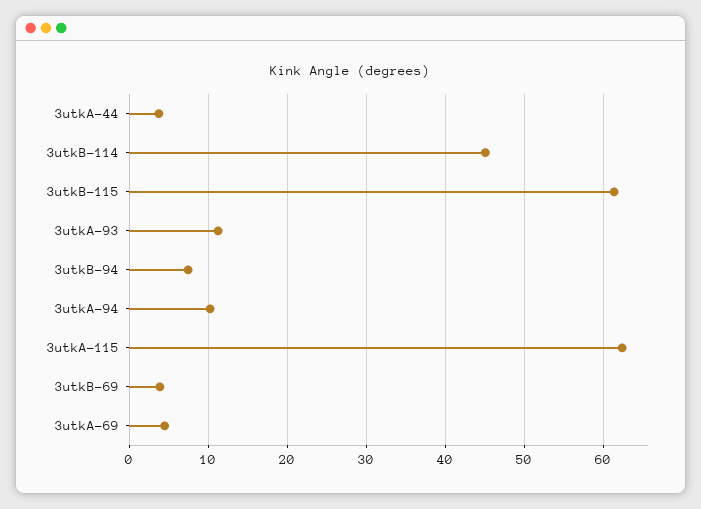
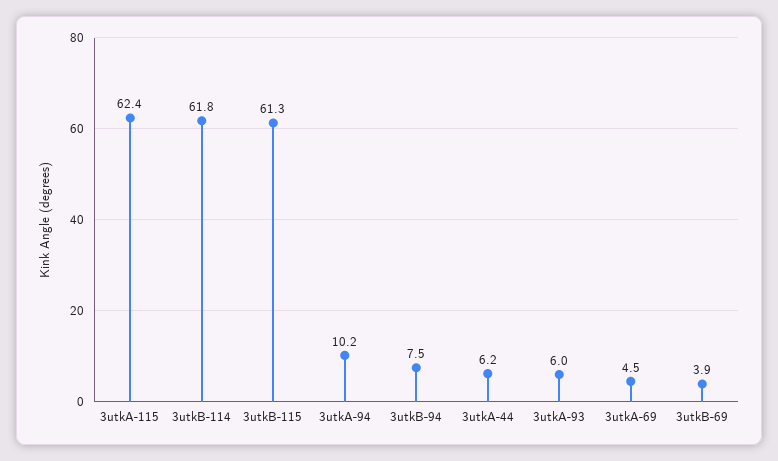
3utkA-44: 4 -> 6.2
3utkB-114: 45 -> 61.8
3utkA-93: 11 -> 6

